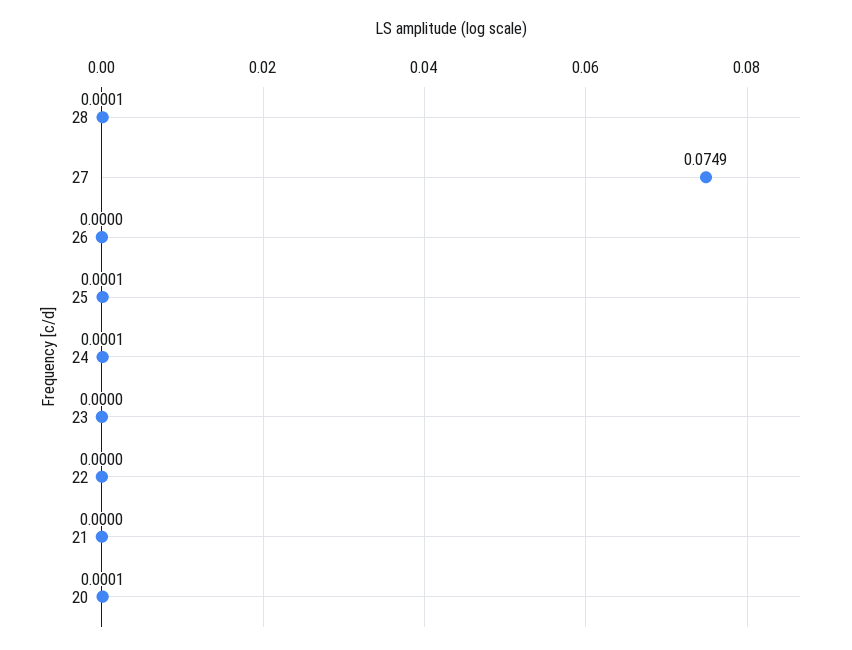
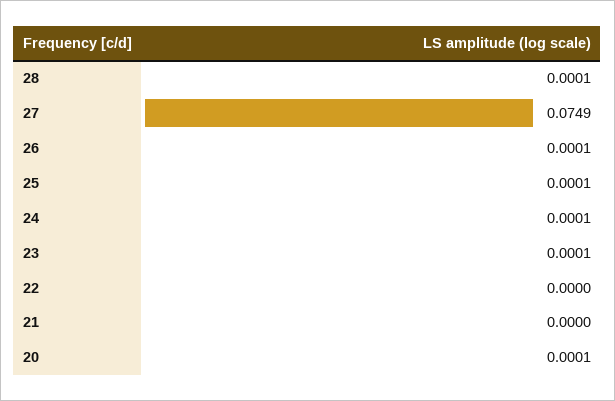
26: 0 -> 0.0001
23: 0 -> 0.0001

